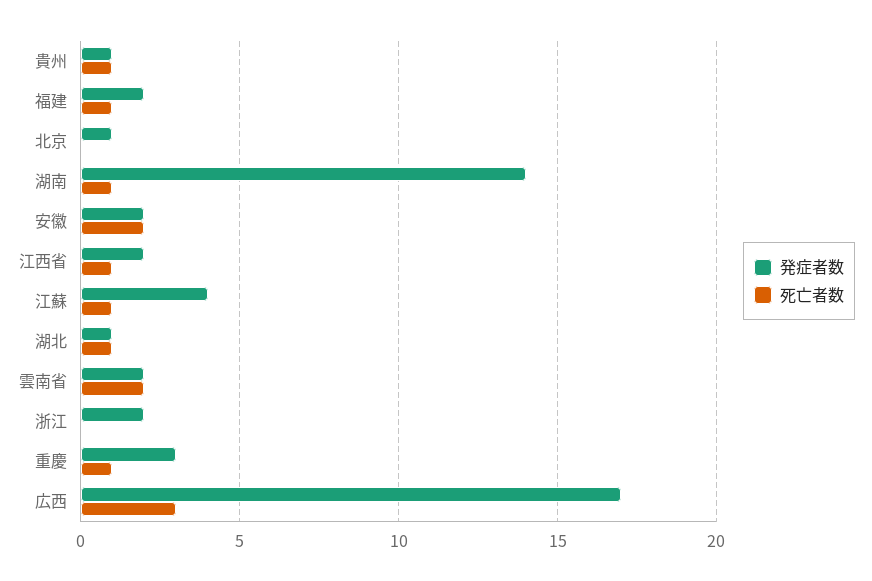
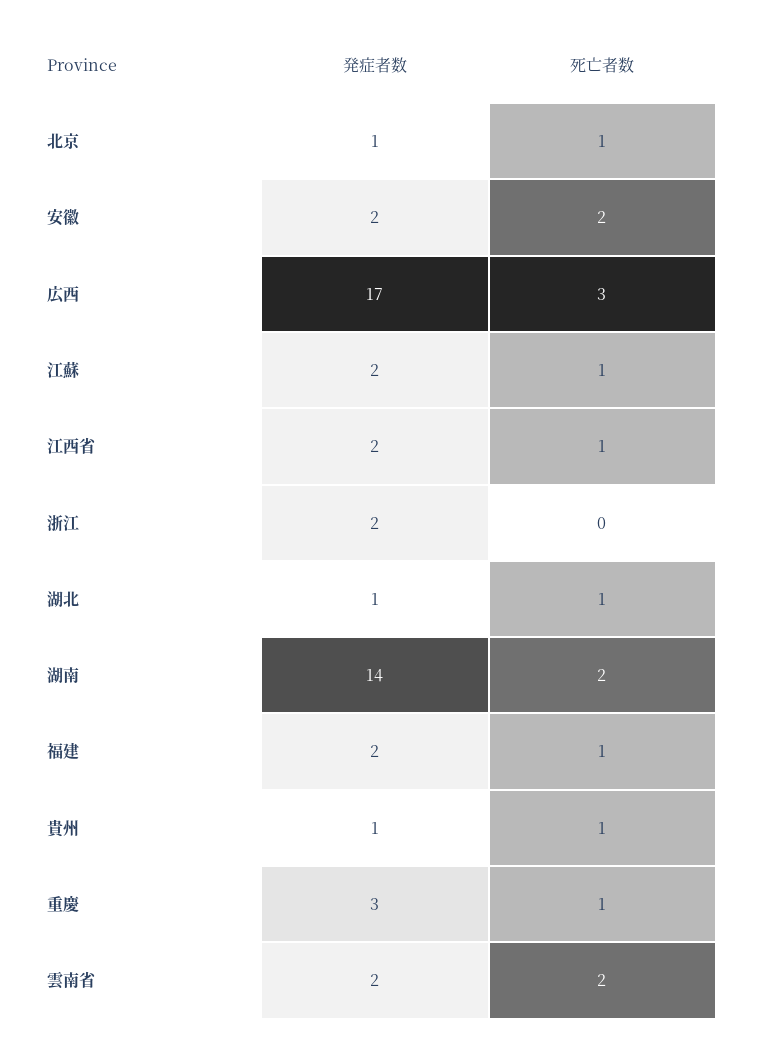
死亡者数, 北京: 0 -> 1
死亡者数, 湖南: 1 -> 2
発症者数, 江蘇: 4 -> 2

